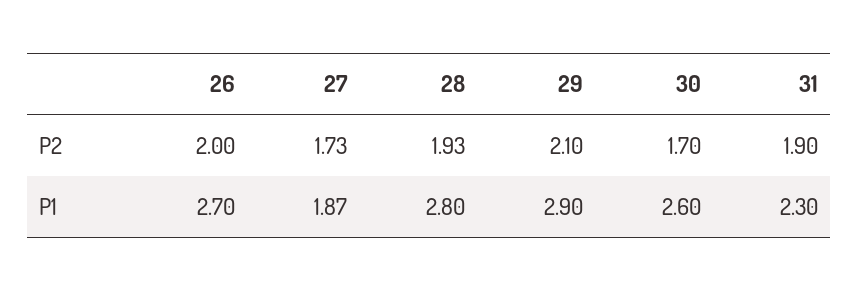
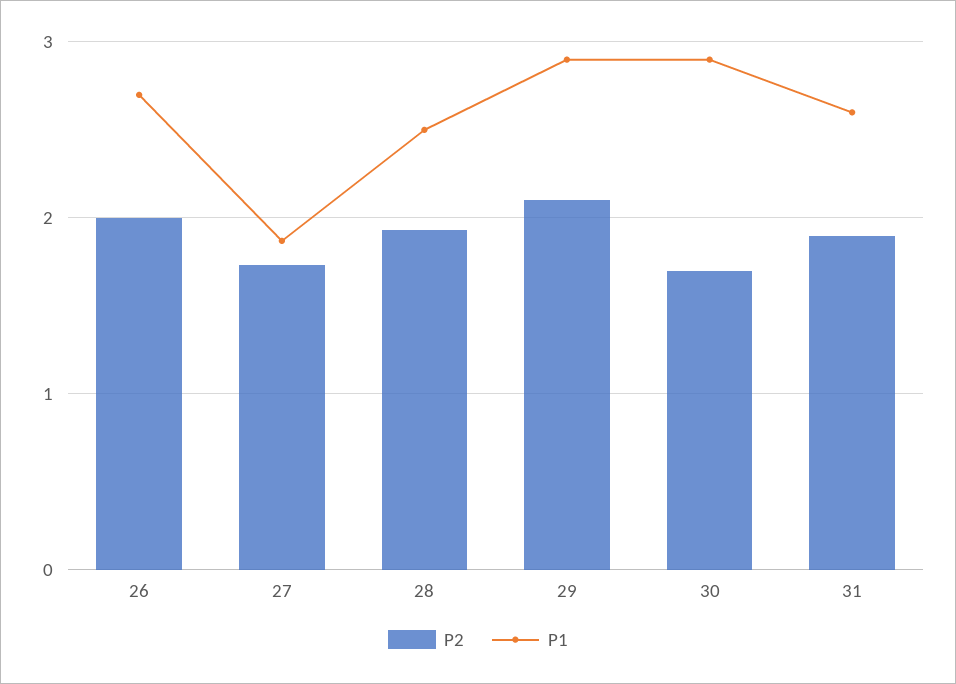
P1, 28: 2.8 -> 2.5
P1, 30: 2.6 -> 2.9
P1, 31: 2.3 -> 2.6

